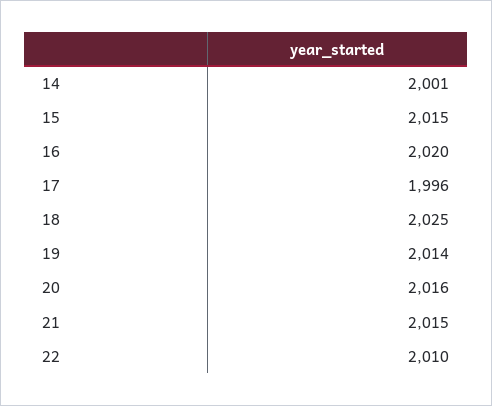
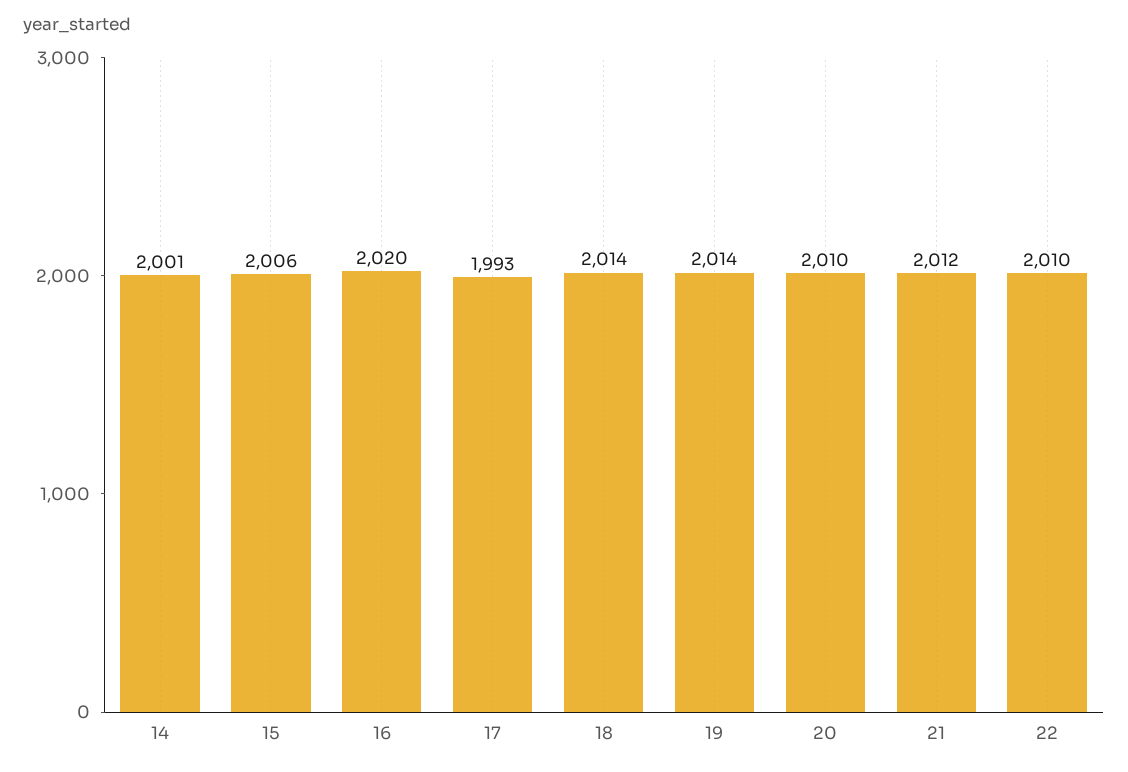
15: 2015 -> 2006
17: 1996 -> 1993
18: 2025 -> 2014
20: 2016 -> 2010
21: 2015 -> 2012

